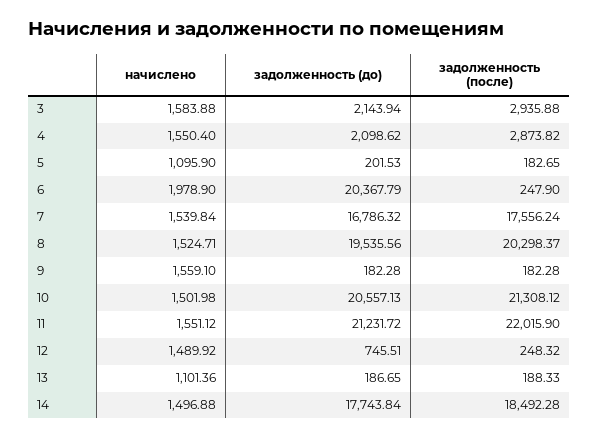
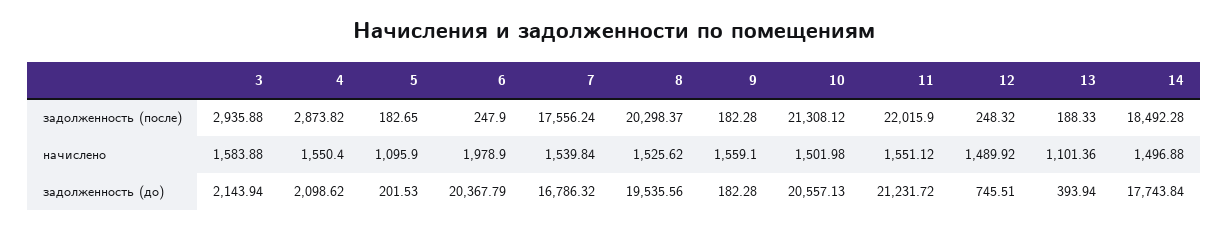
начислено, 8: 1524.71 -> 1525.62
задолженность (до), 13: 186.65 -> 393.94

